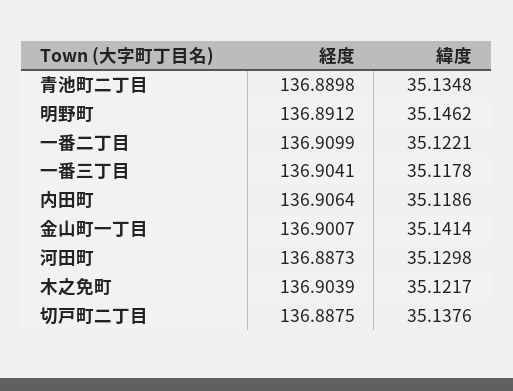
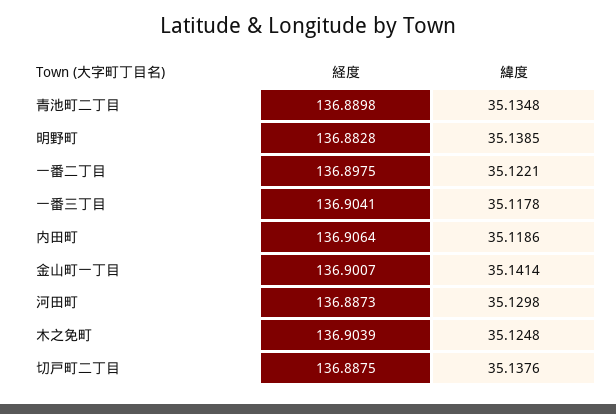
経度, 明野町: 136.8912 -> 136.8828
緯度, 明野町: 35.1462 -> 35.1385
経度, 一番二丁目: 136.9099 -> 136.8975
緯度, 木之免町: 35.1217 -> 35.1248

